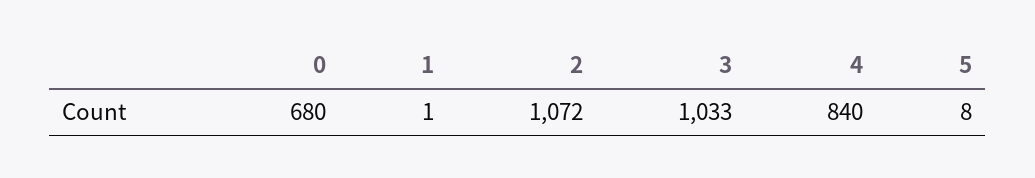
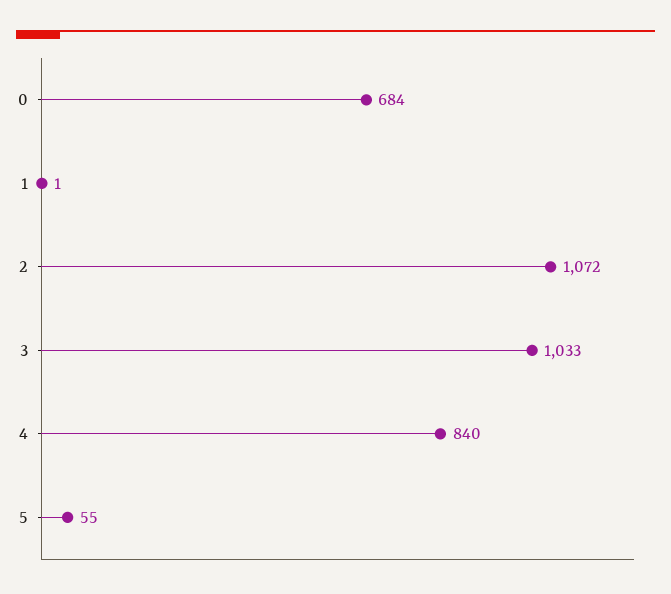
0: 680 -> 684
5: 8 -> 55

